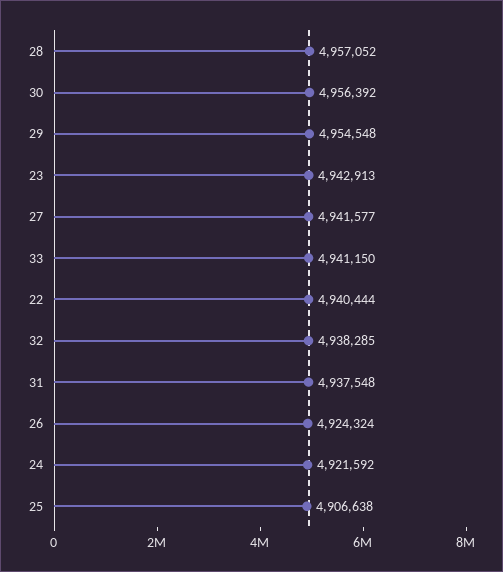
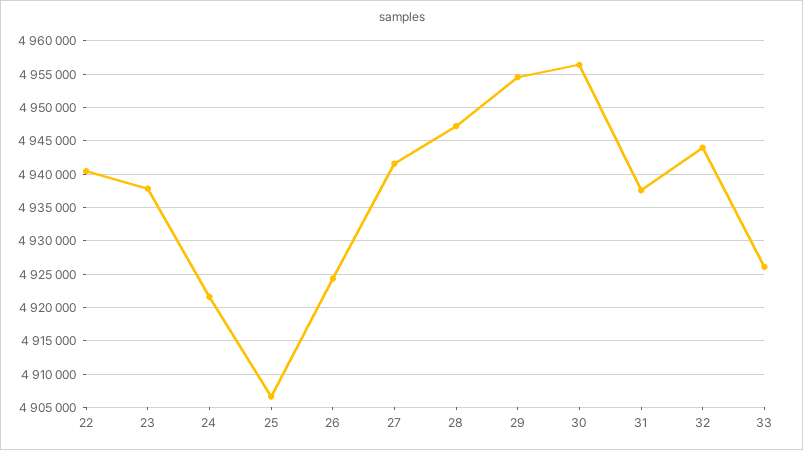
28: 4957052 -> 4947000
23: 4942913 -> 4938000
33: 4941150 -> 4926000
32: 4938285 -> 4944000

